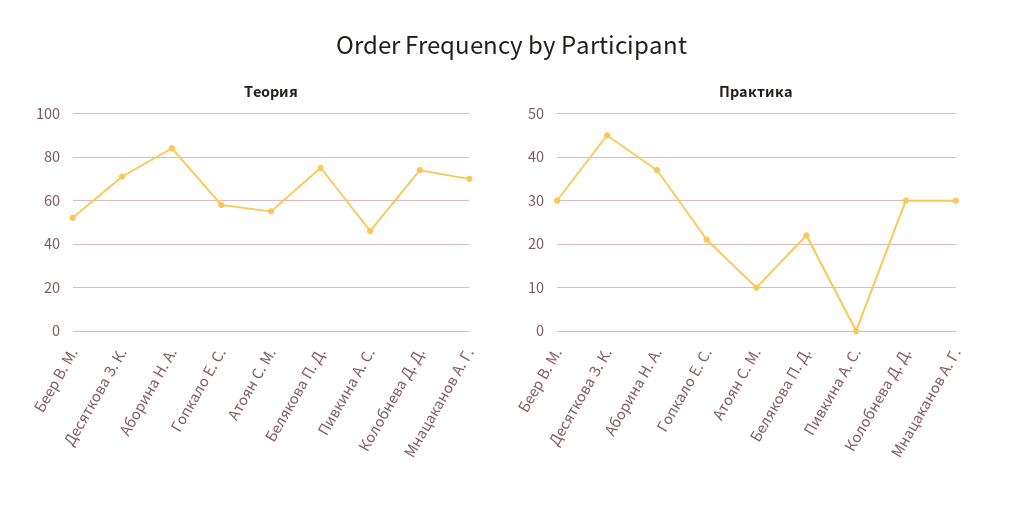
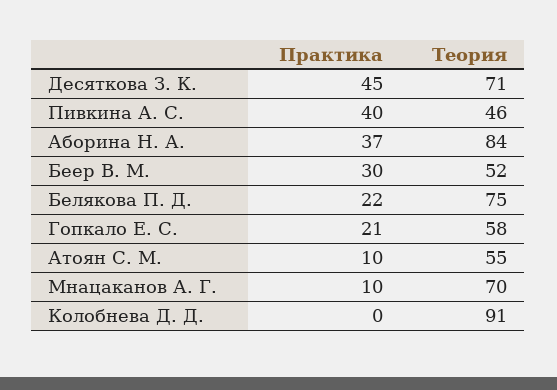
Теория, Колобнева Д. Д.: 75 -> 91
Практика, Пивкина А. С.: 0 -> 40
Практика, Колобнева Д. Д.: 30 -> 0
Практика, Мнацаканов А. Г.: 30 -> 10

